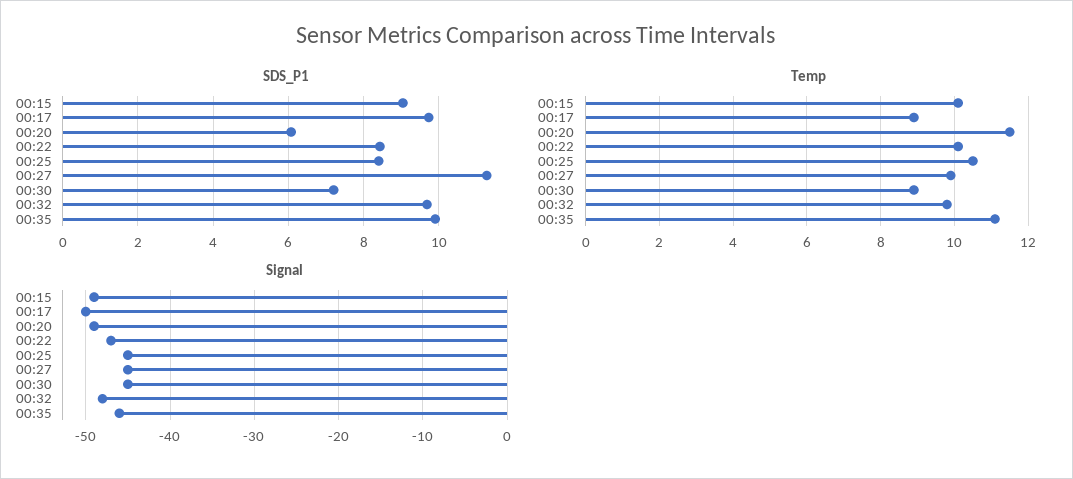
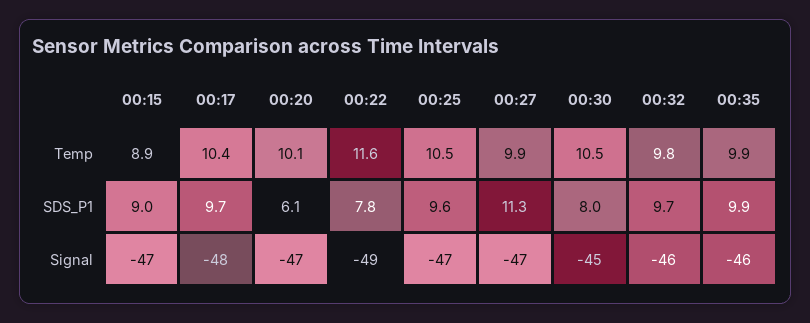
SDS_P1, 00:22: 8.4 -> 7.8
SDS_P1, 00:25: 8.4 -> 9.6
SDS_P1, 00:30: 7.2 -> 8
Temp, 00:15: 10 -> 8.9
Temp, 00:17: 9 -> 10.4
Temp, 00:20: 11.5 -> 10.1
Temp, 00:22: 10 -> 11.6
Temp, 00:30: 9 -> 10.5
Temp, 00:35: 11 -> 9.9
Signal, 00:15: -49 -> -47
Signal, 00:17: -50 -> -48
Signal, 00:20: -49 -> -47
Signal, 00:22: -47 -> -49
Signal, 00:25: -45 -> -47
Signal, 00:27: -45 -> -47
Signal, 00:32: -48 -> -46

